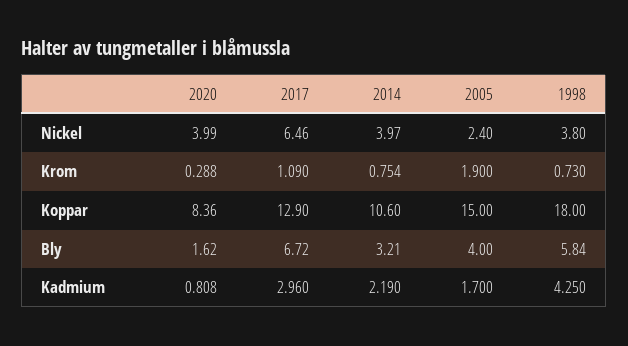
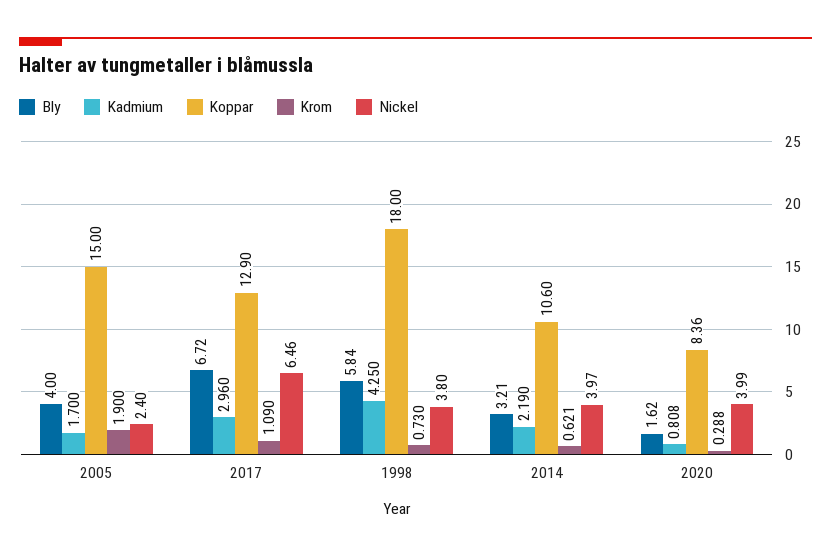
Krom, 2014: 0.754 -> 0.621

